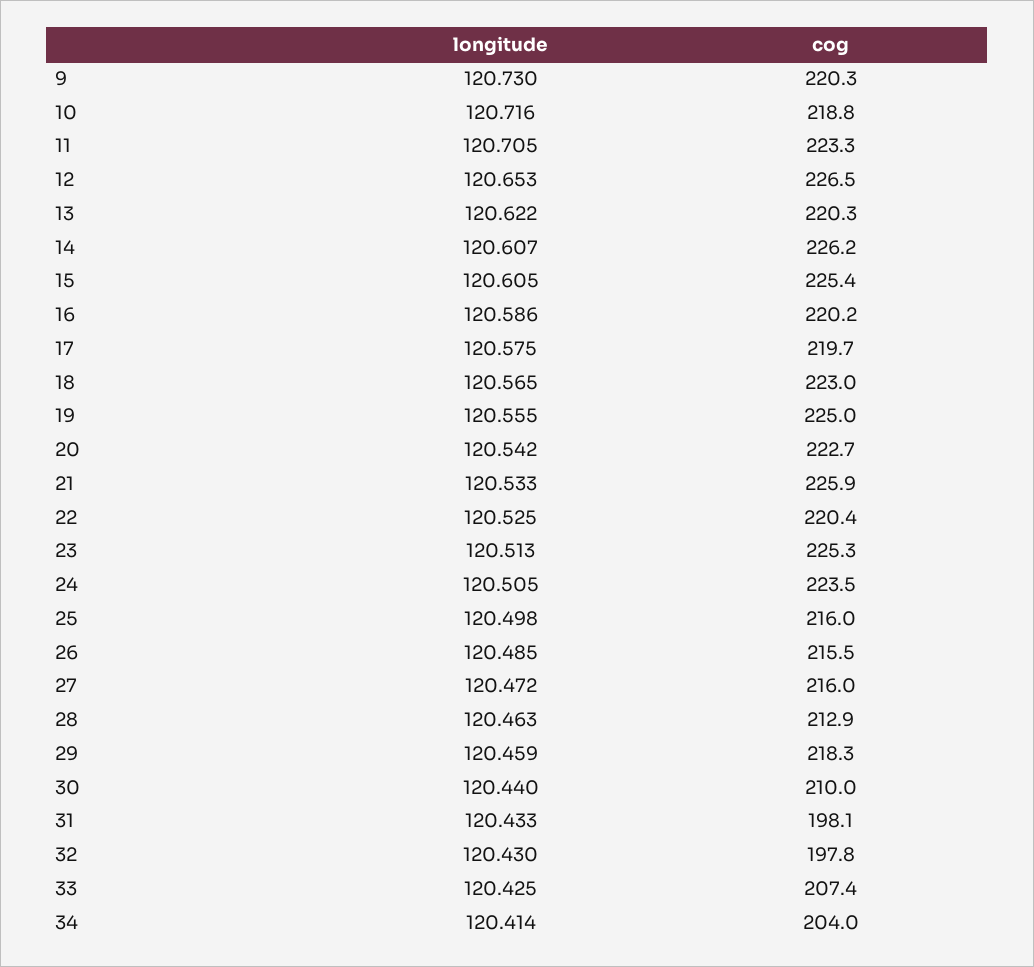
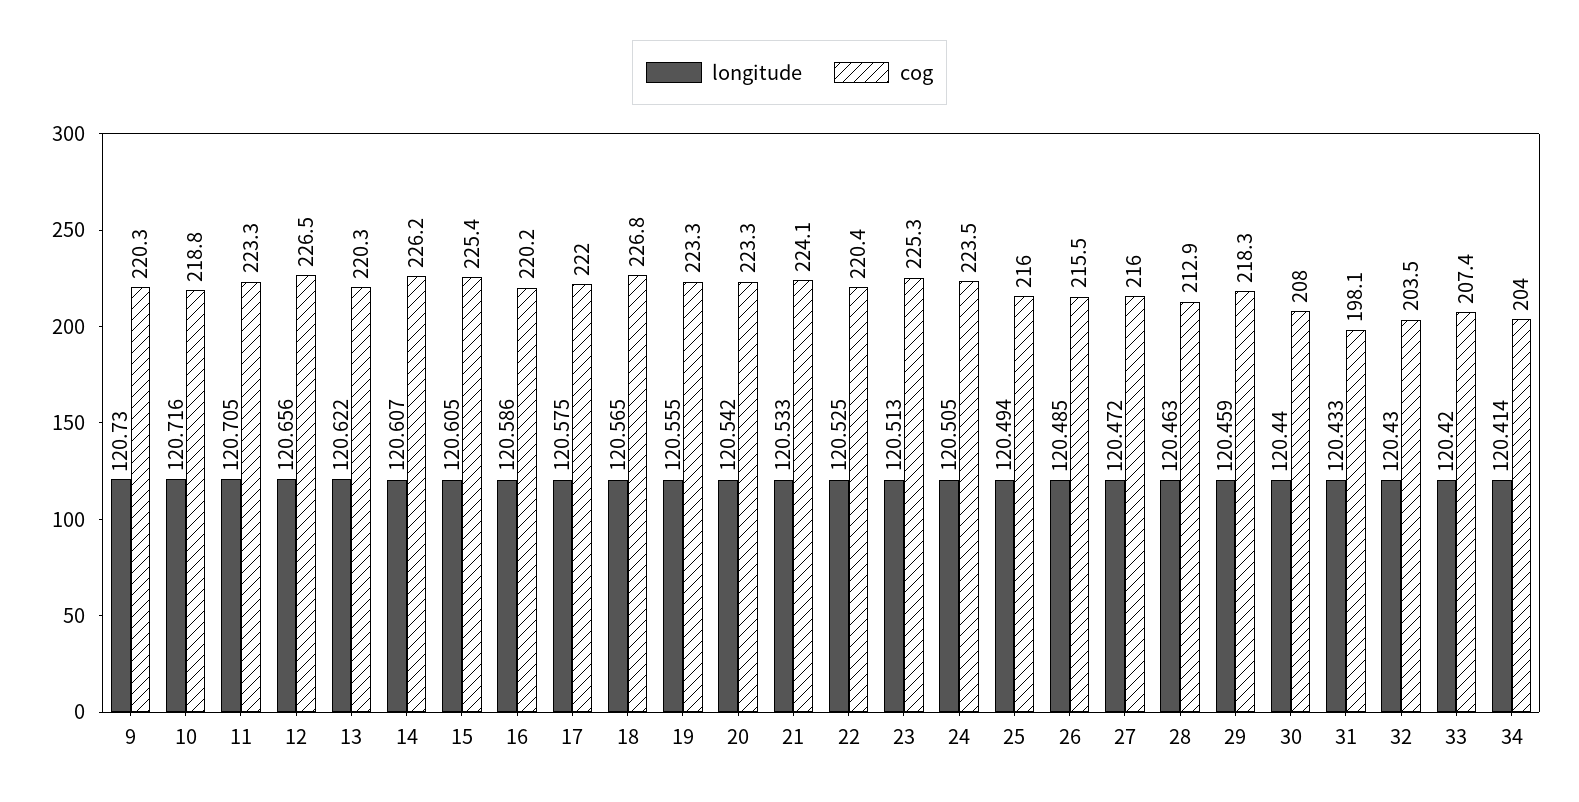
longitude, 12: 120.653 -> 120.656
cog, 17: 219.7 -> 222
cog, 18: 223 -> 226.8
cog, 19: 225 -> 223.3
cog, 20: 222.7 -> 223.3
cog, 21: 225.9 -> 224.1
longitude, 25: 120.498 -> 120.494
cog, 30: 210 -> 208
cog, 32: 197.8 -> 203.5
longitude, 33: 120.425 -> 120.42

